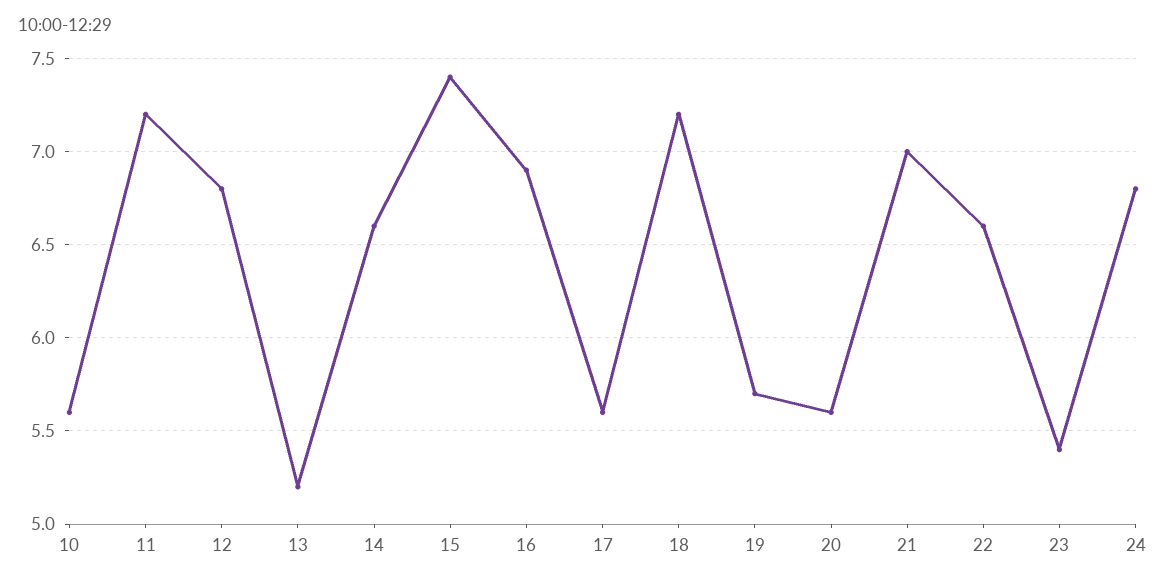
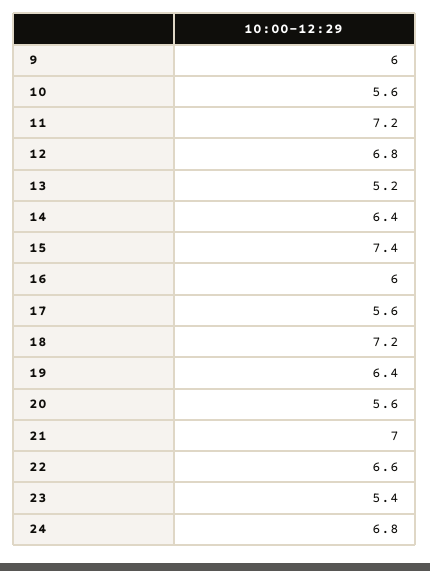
14: 6.6 -> 6.4
16: 6.9 -> 6
19: 5.7 -> 6.4
9: none -> 6

